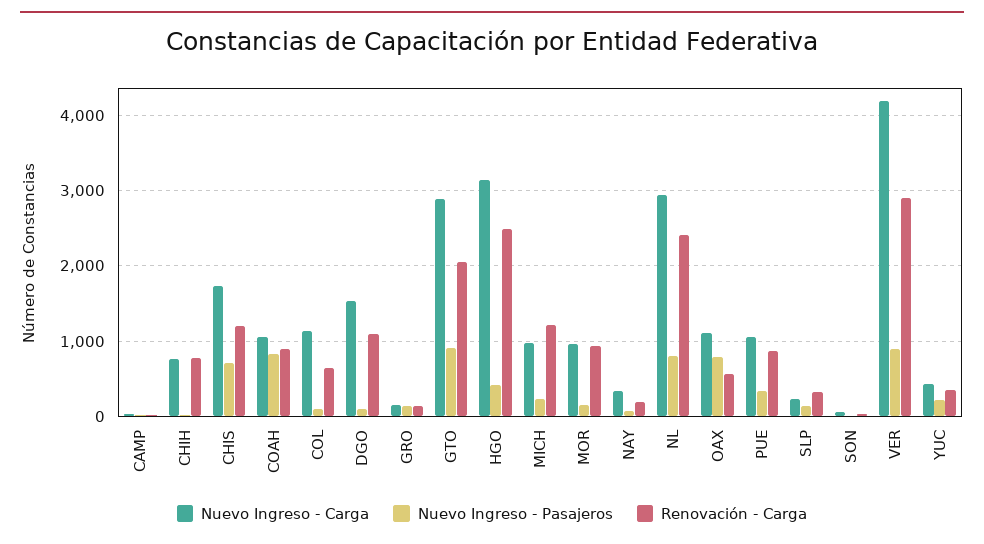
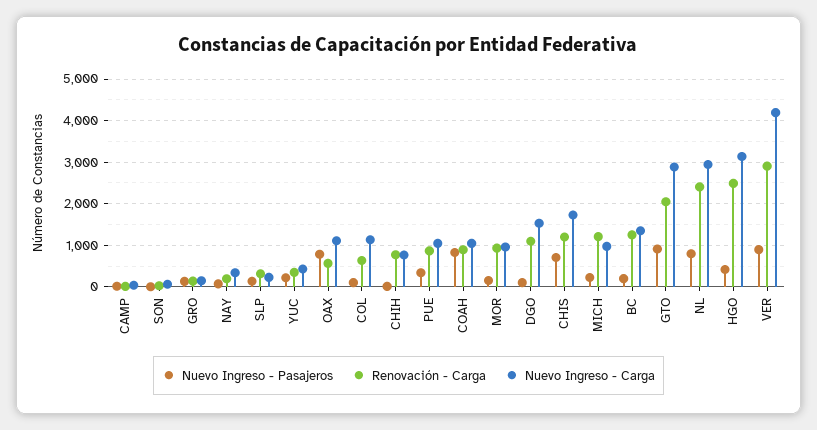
Nuevo Ingreso - Pasajeros, BC: none -> 200
Renovación - Carga, BC: none -> 1200
Nuevo Ingreso - Carga, BC: none -> 1400

